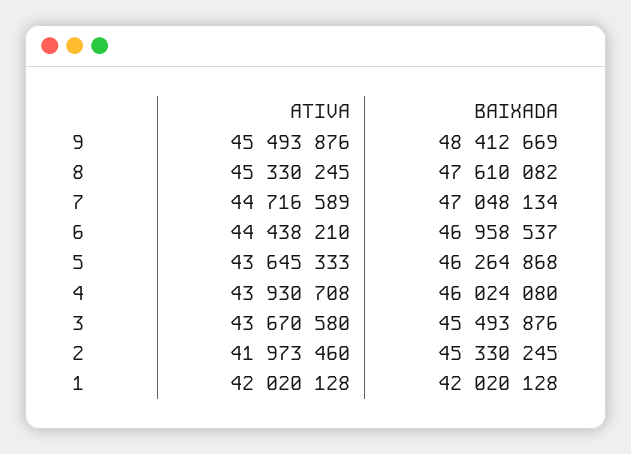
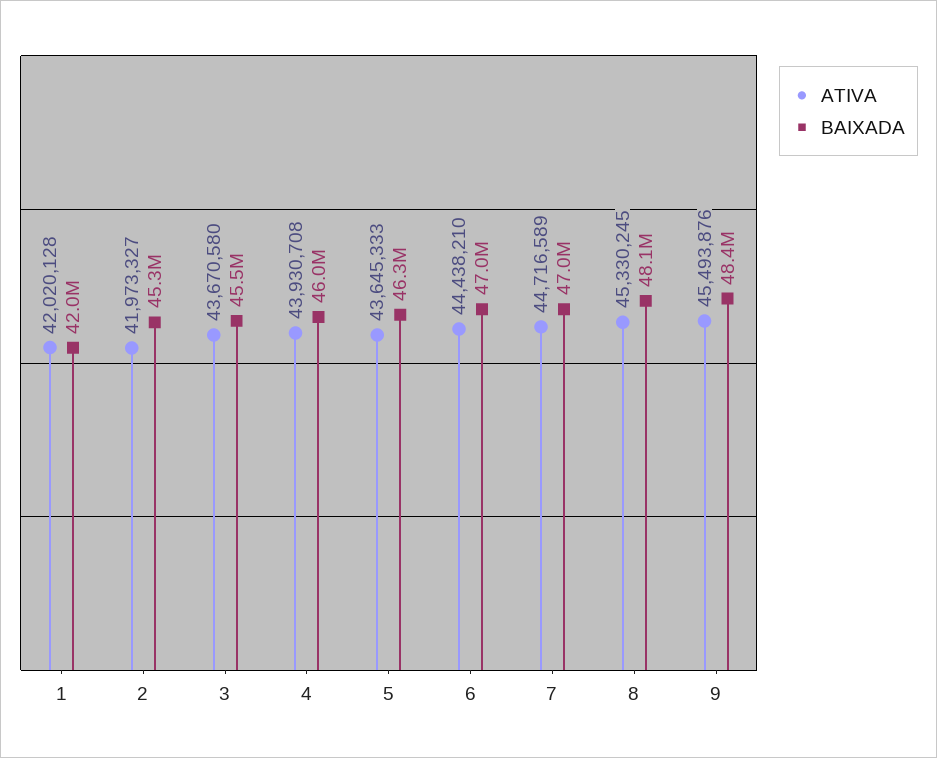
BAIXADA, 8: 47610082 -> 48100000
ATIVA, 2: 41973460 -> 41973327

